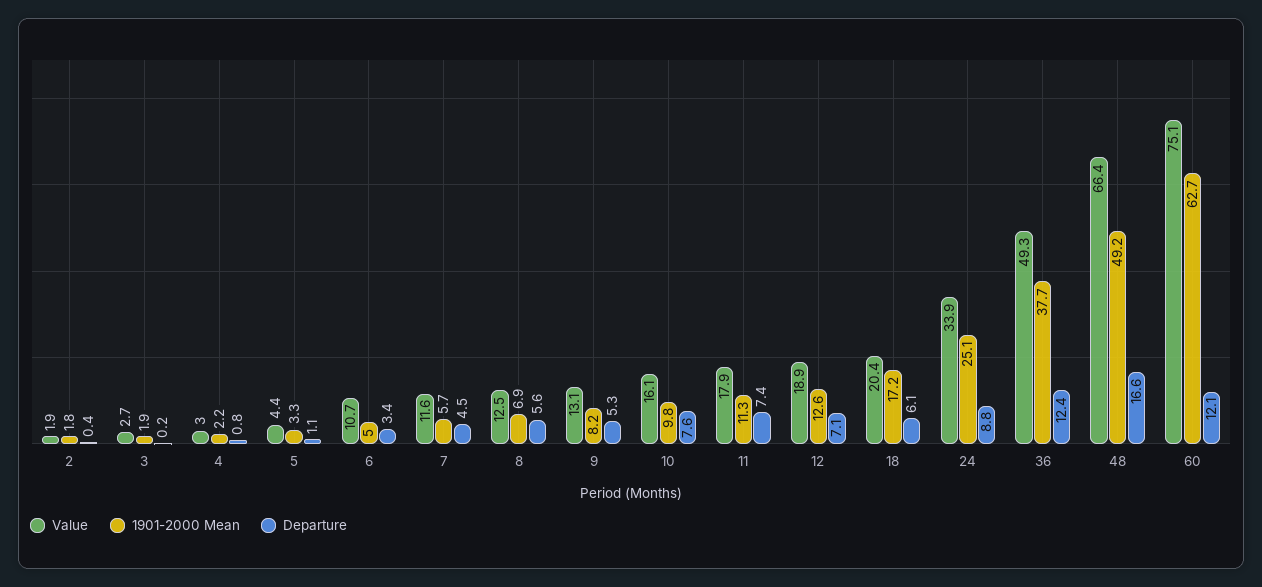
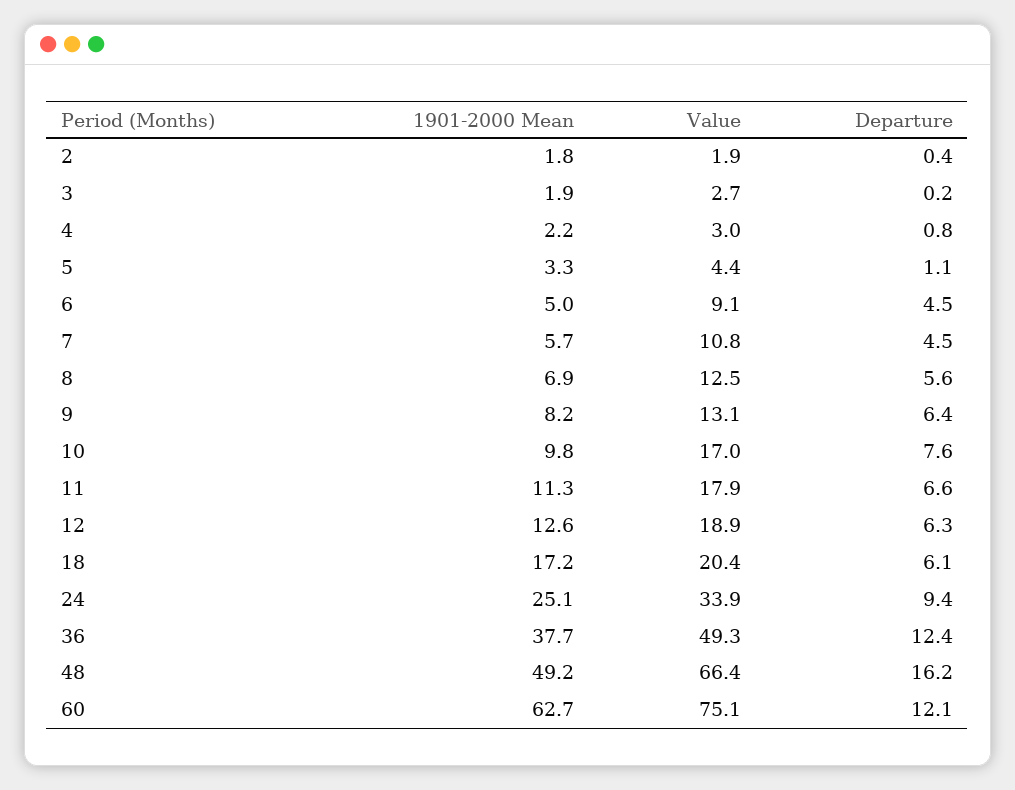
Value, 6: 10.7 -> 9.1
Departure, 6: 3.4 -> 4.5
Value, 7: 11.6 -> 10.8
Departure, 9: 5.3 -> 6.4
Value, 10: 16.1 -> 17
Departure, 11: 7.4 -> 6.6
Departure, 12: 7.1 -> 6.3
Departure, 24: 8.8 -> 9.4
Departure, 48: 16.6 -> 16.2

